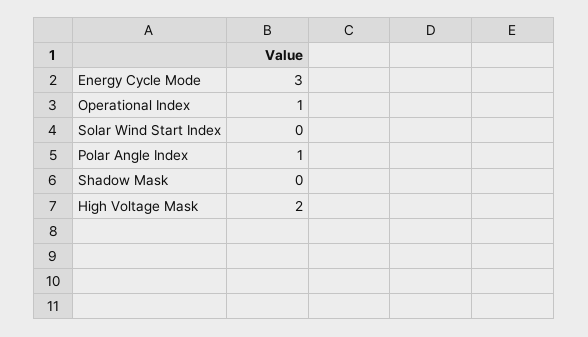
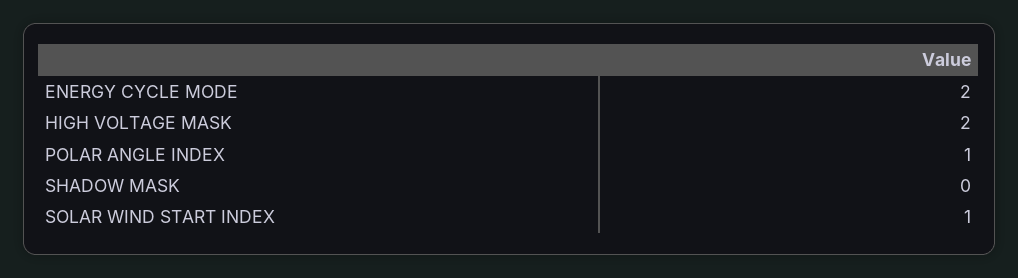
Energy Cycle Mode: 3 -> 2
Operational Index: 1 -> none
Solar Wind Start Index: 0 -> 1

